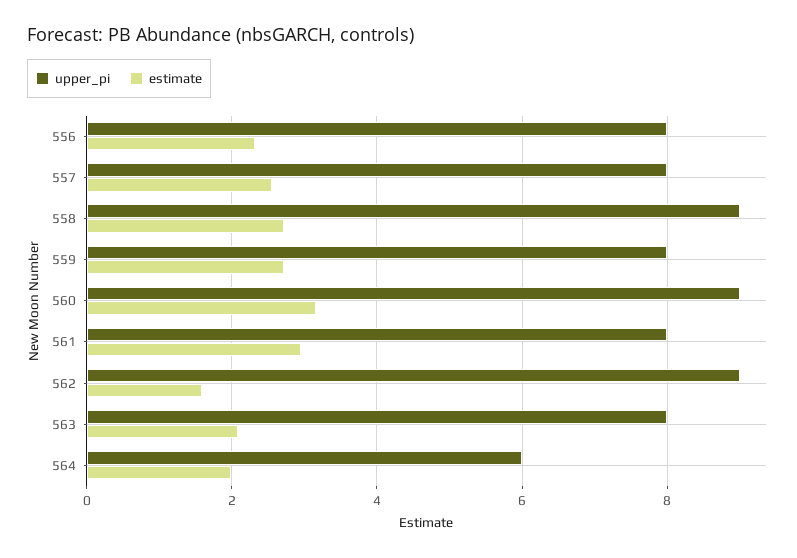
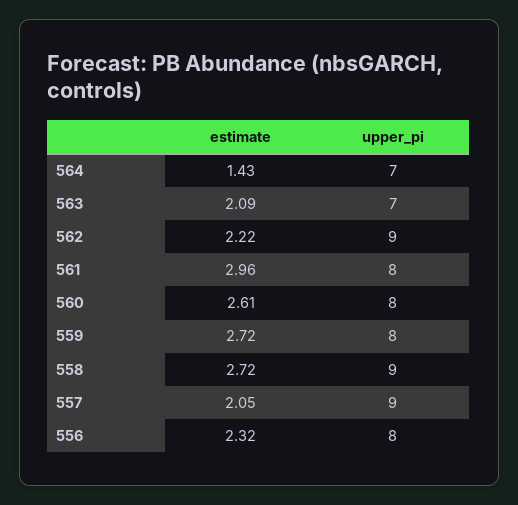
upper_pi, 557: 8 -> 9
estimate, 557: 2.6 -> 2.05
upper_pi, 560: 9 -> 8
estimate, 560: 3.2 -> 2.61
estimate, 562: 1.6 -> 2.22
upper_pi, 563: 8 -> 7
upper_pi, 564: 6 -> 7
estimate, 564: 2 -> 1.43

